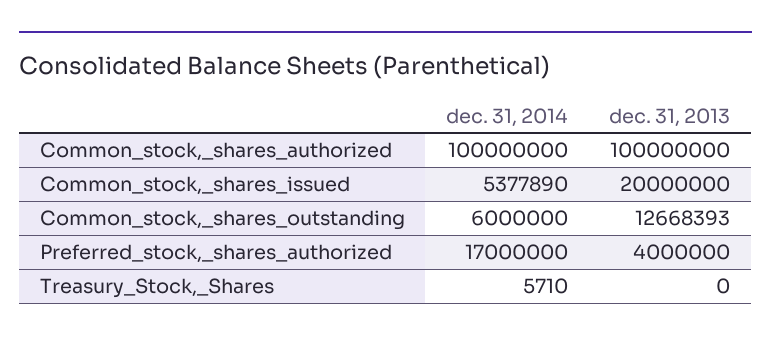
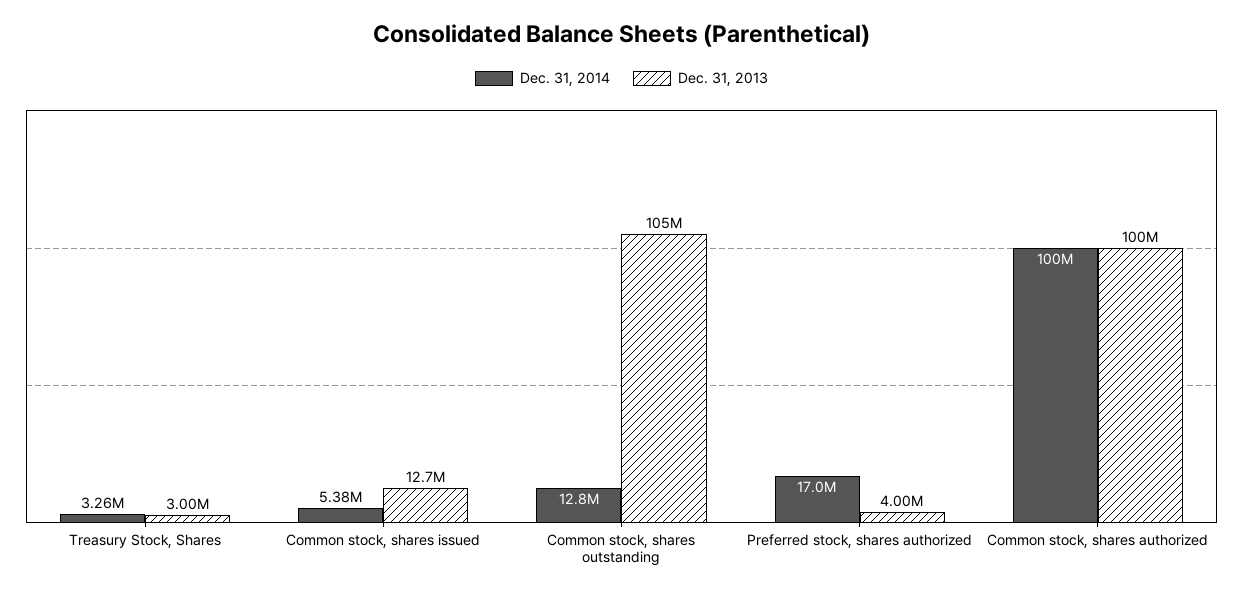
dec. 31, 2013, Common_stock,_shares_issued: 20000000 -> 12700000
dec. 31, 2014, Common_stock,_shares_outstanding: 6000000 -> 12800000
dec. 31, 2013, Common_stock,_shares_outstanding: 12668393 -> 105000000
dec. 31, 2014, Treasury_Stock,_Shares: 5710 -> 3260000
dec. 31, 2013, Treasury_Stock,_Shares: 0 -> 3000000

